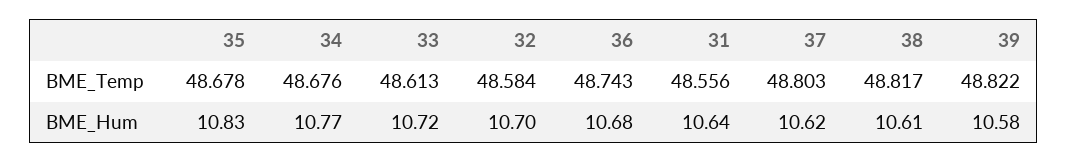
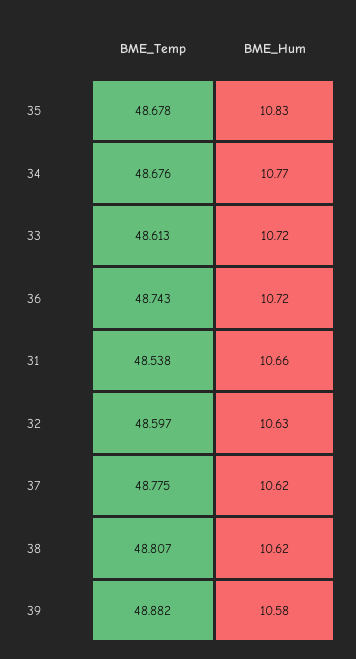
32, BME_Temp: 48.584 -> 48.597
31, BME_Temp: 48.556 -> 48.538
37, BME_Temp: 48.803 -> 48.775
38, BME_Temp: 48.817 -> 48.807
39, BME_Temp: 48.822 -> 48.882
32, BME_Hum: 10.7 -> 10.63
36, BME_Hum: 10.68 -> 10.72
31, BME_Hum: 10.64 -> 10.66
38, BME_Hum: 10.61 -> 10.62

